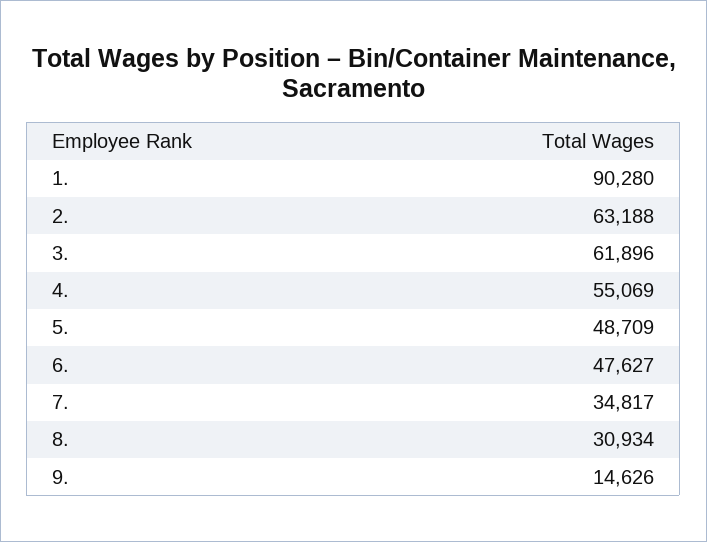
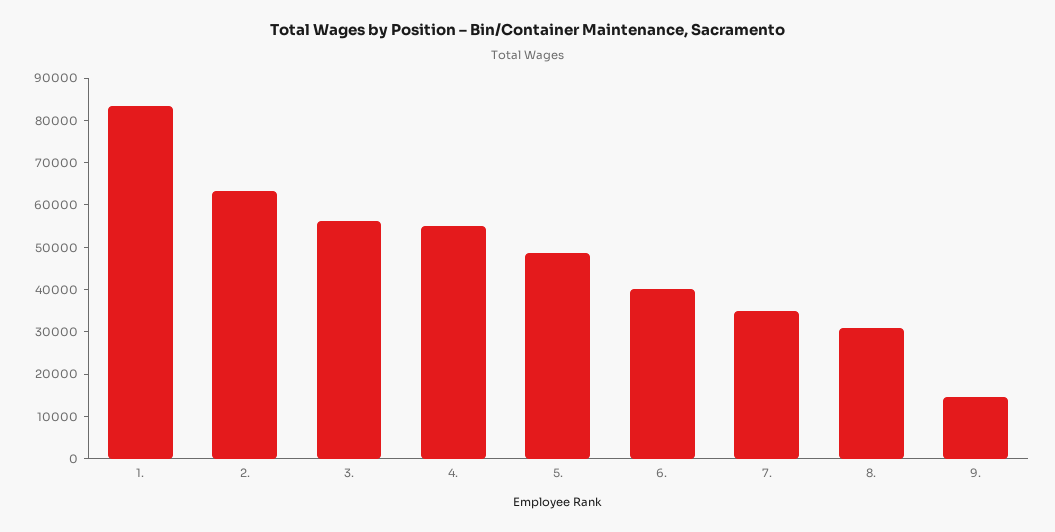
1.: 90280 -> 84000
3.: 61896 -> 56000
6.: 47627 -> 40000

